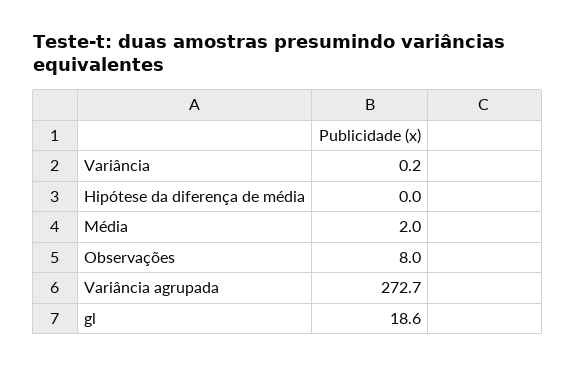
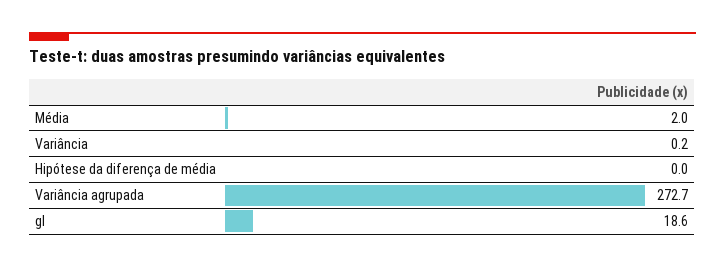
Observações: 8 -> none

